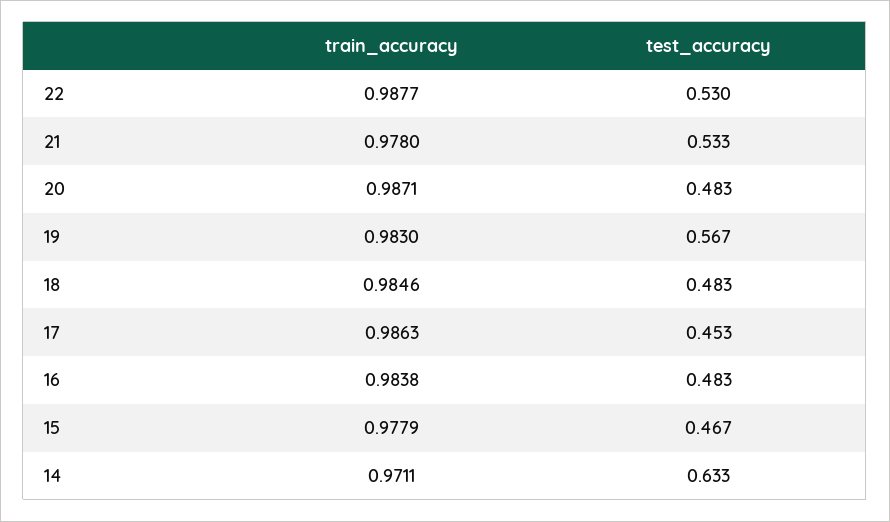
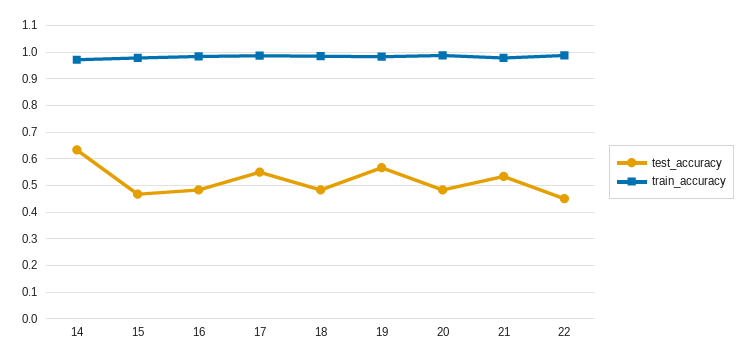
test_accuracy, 22: 0.53 -> 0.45
test_accuracy, 17: 0.453 -> 0.55

